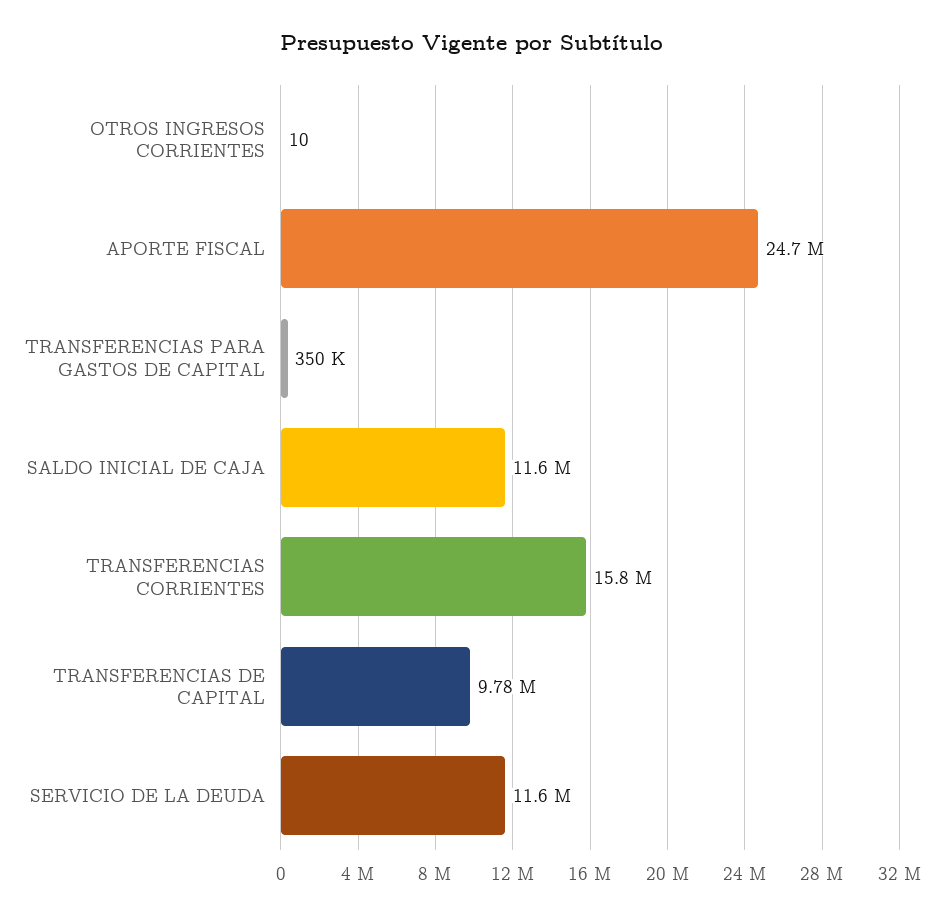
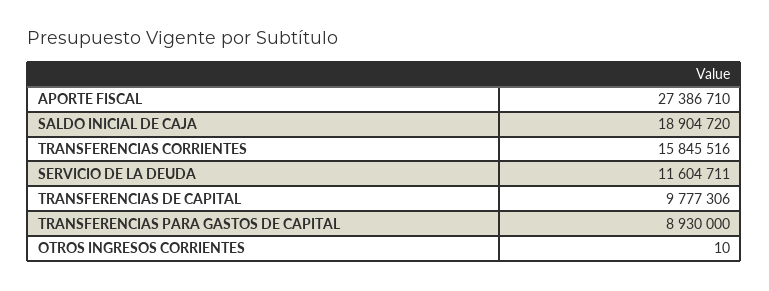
APORTE FISCAL: 24700000 -> 27386710
TRANSFERENCIAS PARA GASTOS DE CAPITAL: 350000 -> 8930000
SALDO INICIAL DE CAJA: 11600000 -> 18904720

